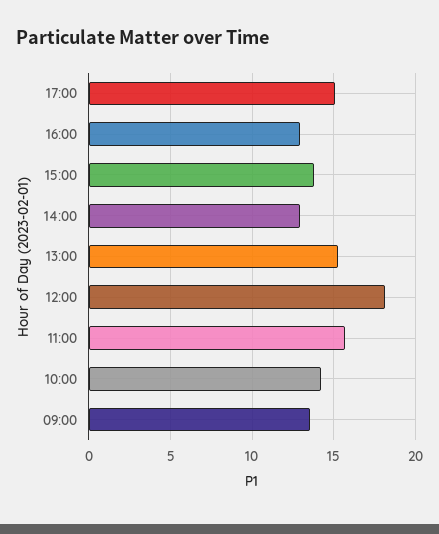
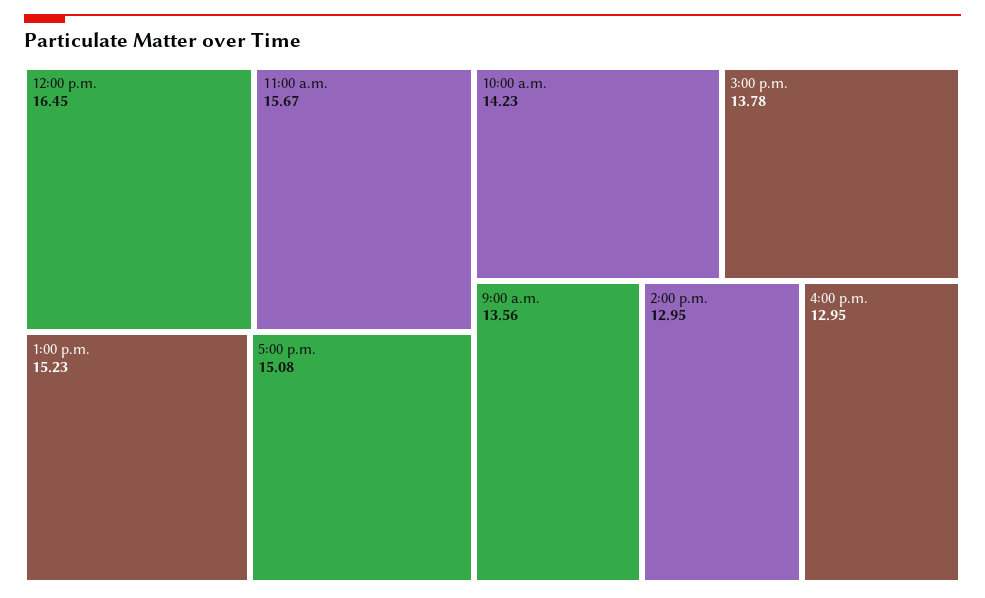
12:00: 18 -> 16.45

